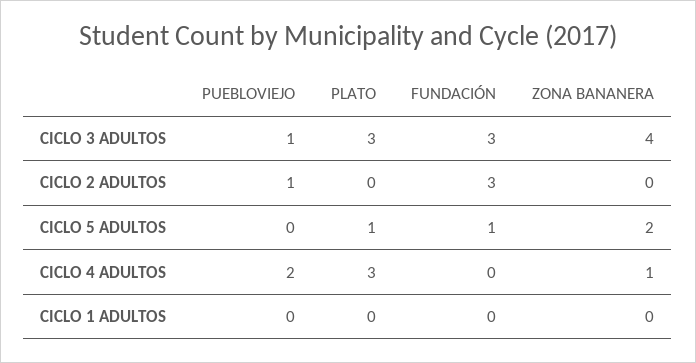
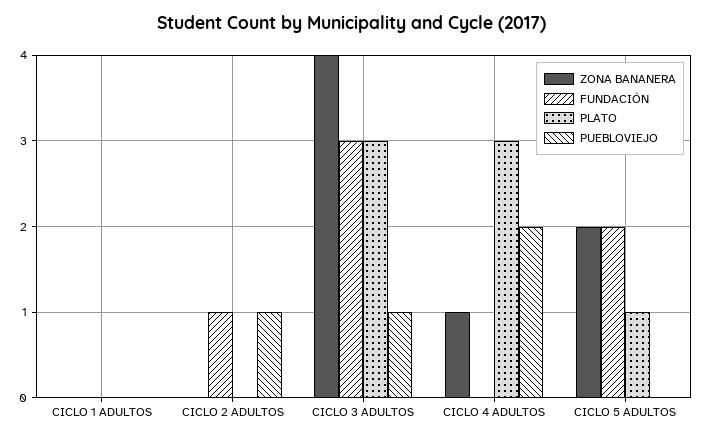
FUNDACIÓN, CICLO 2 ADULTOS: 3 -> 1
FUNDACIÓN, CICLO 5 ADULTOS: 1 -> 2

